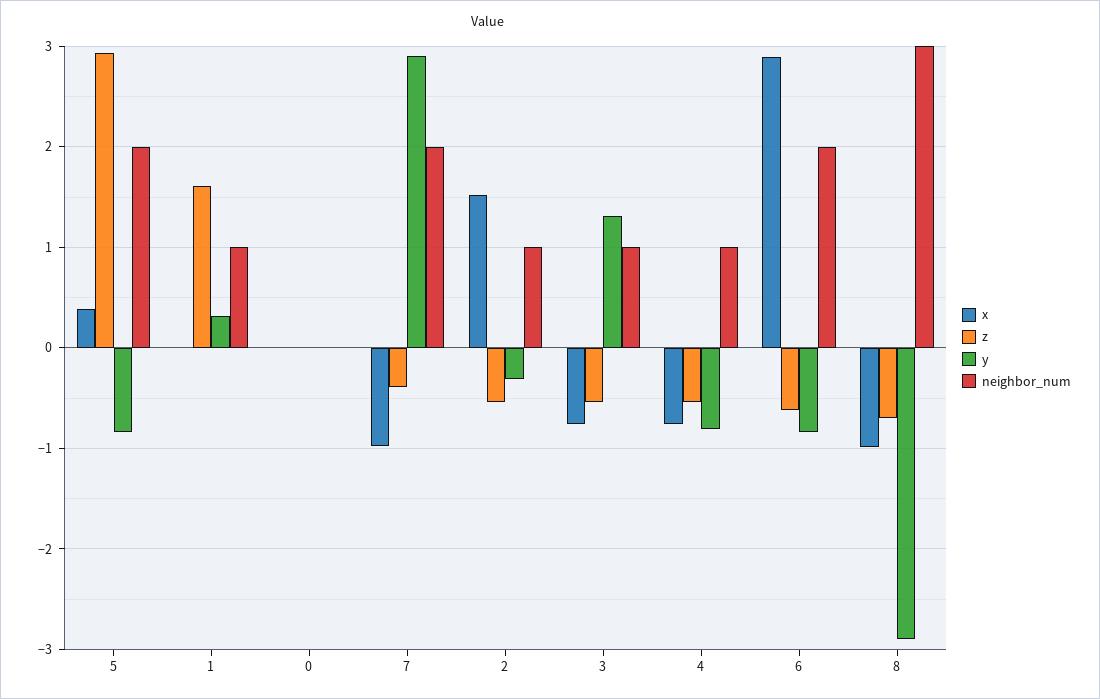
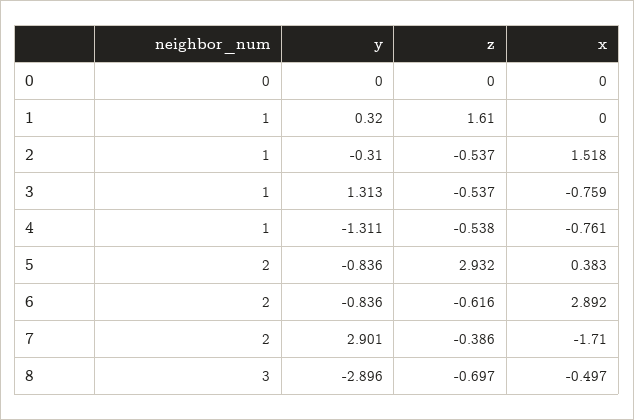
x, 7: -1 -> -1.71
y, 4: -0.8 -> -1.311
x, 8: -1 -> -0.497

